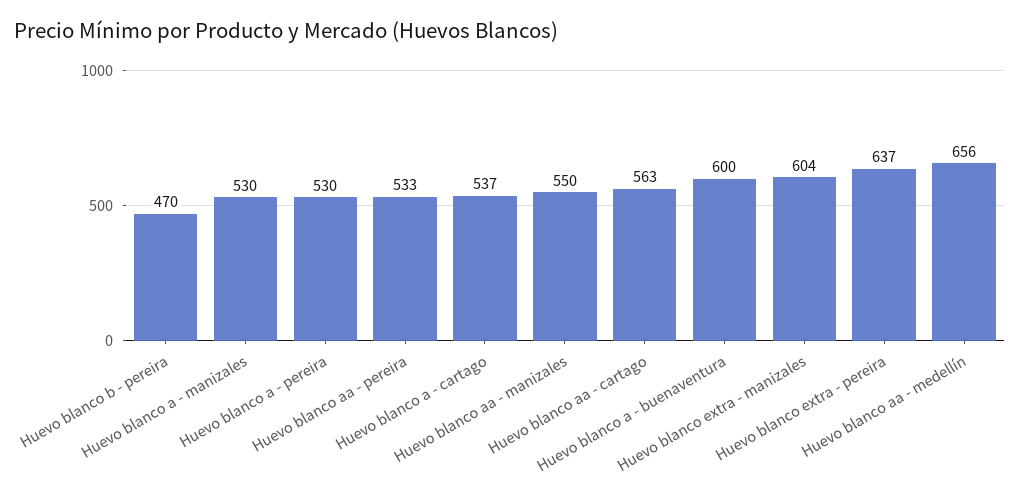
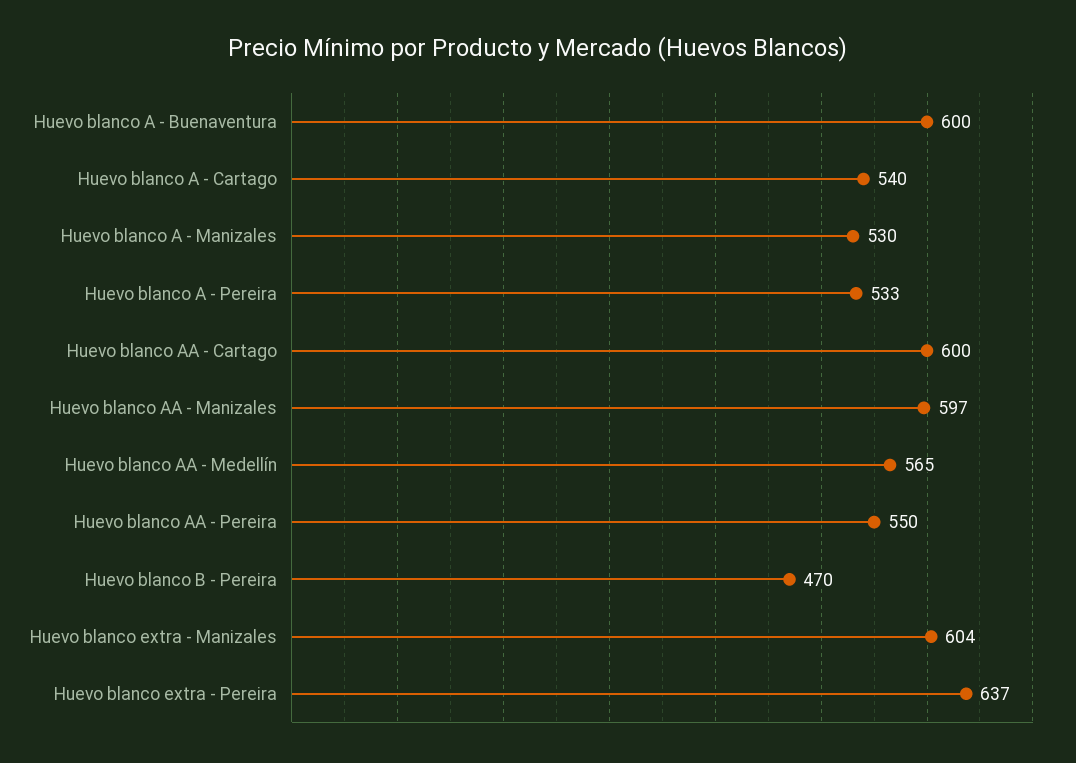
Huevo blanco a - pereira: 530 -> 533
Huevo blanco aa - pereira: 533 -> 550
Huevo blanco a - cartago: 537 -> 540
Huevo blanco aa - manizales: 550 -> 597
Huevo blanco aa - cartago: 563 -> 600
Huevo blanco aa - medellín: 656 -> 565

